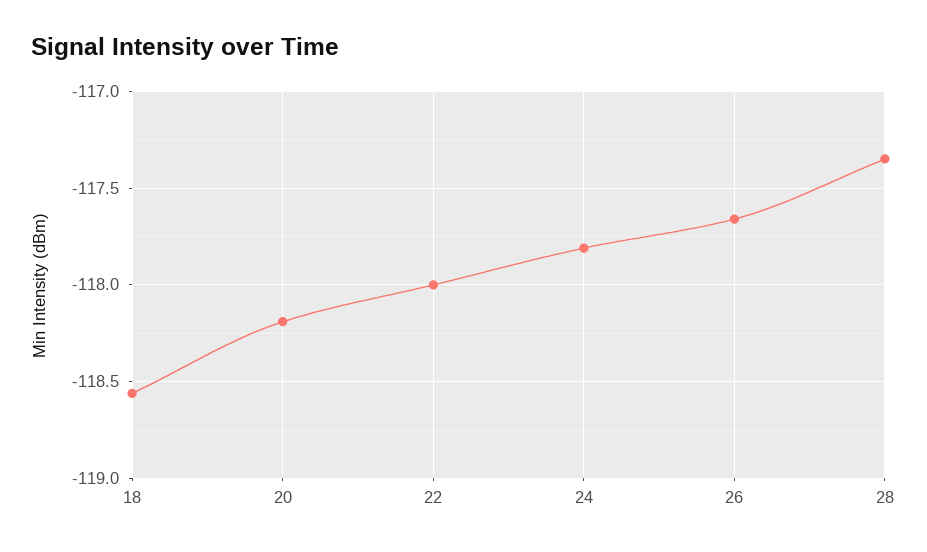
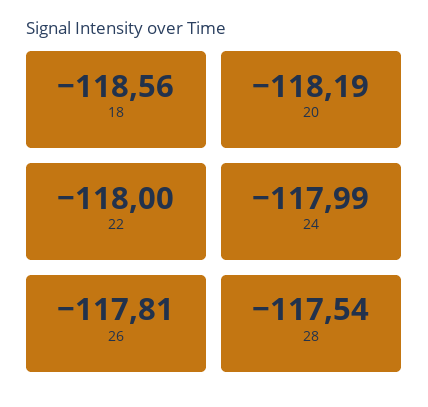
24: -117.8 -> -117.99
26: -117.65 -> -117.81
28: -117.35 -> -117.54

